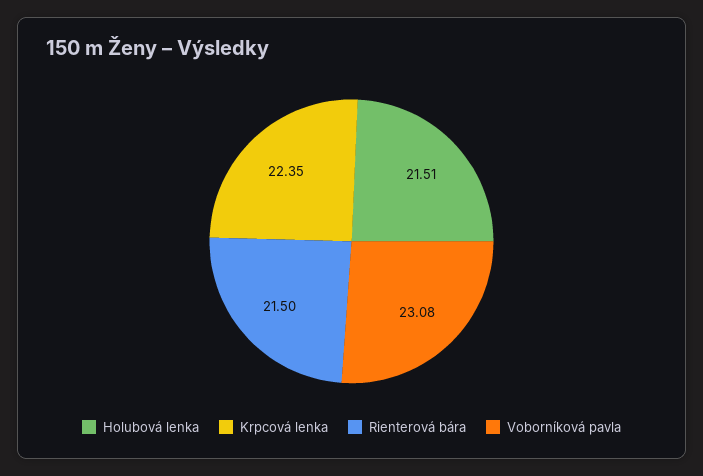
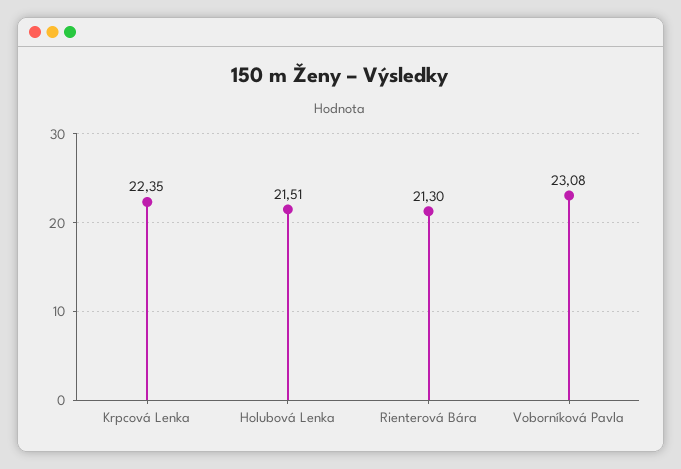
Rienterová bára: 21.5 -> 21.3

